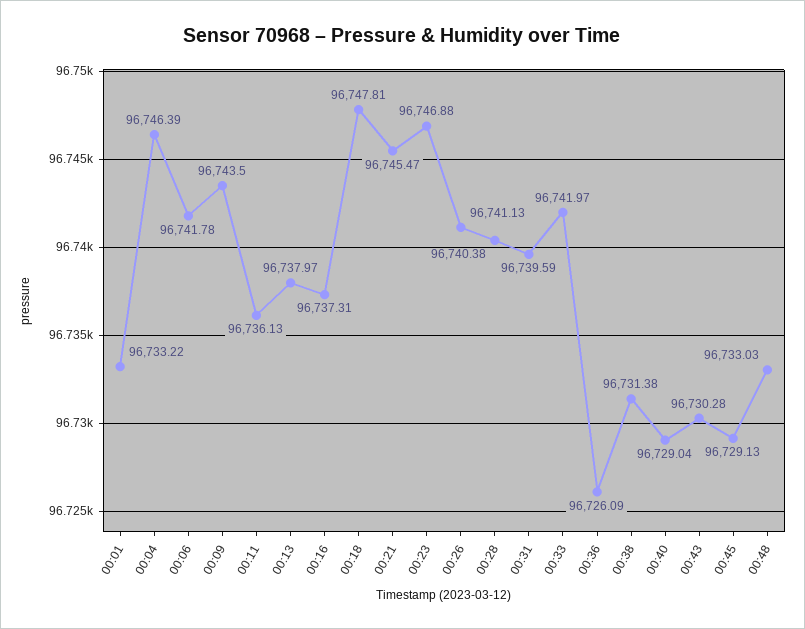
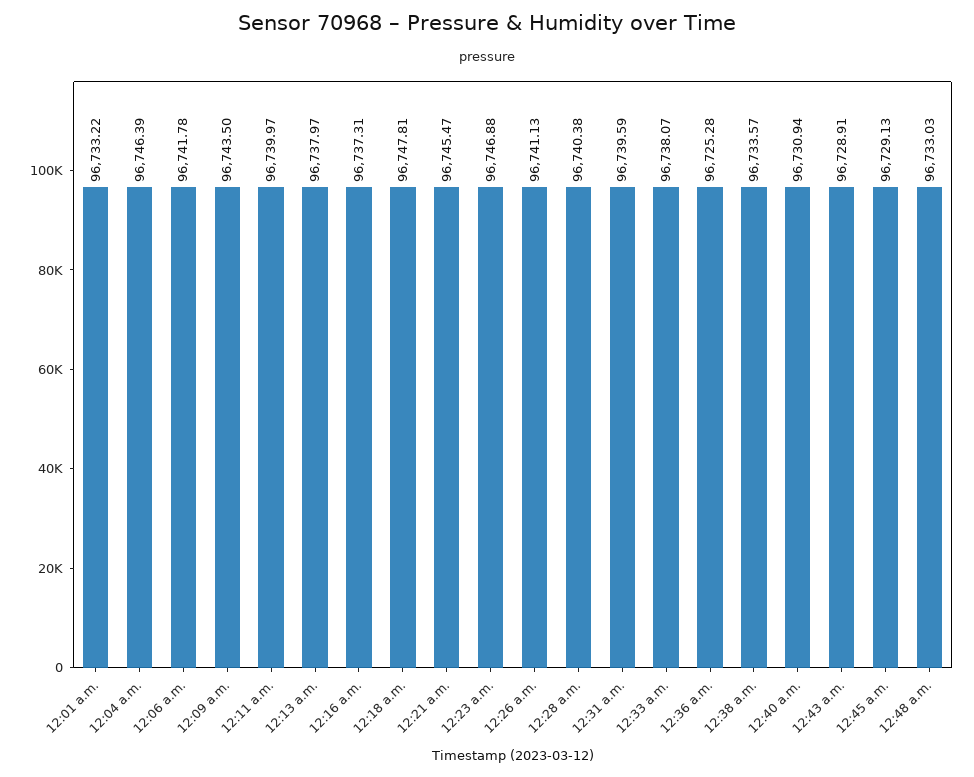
00:11: 96736.13 -> 96739.97
00:33: 96741.97 -> 96738.07
00:36: 96726.09 -> 96725.28
00:38: 96731.38 -> 96733.57
00:40: 96729.04 -> 96730.94
00:43: 96730.28 -> 96728.91

